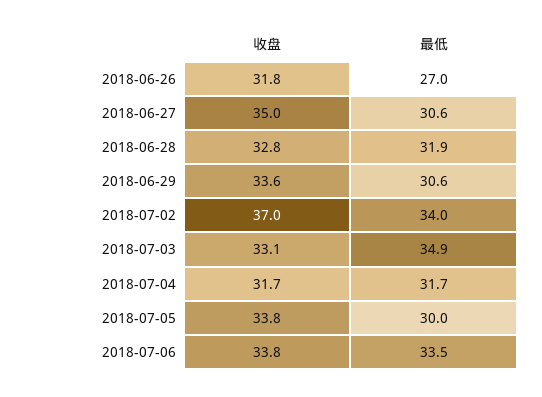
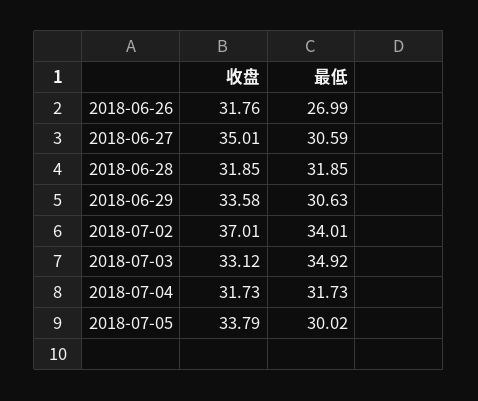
收盘, 2018-06-28: 32.8 -> 31.85
收盘, 2018-07-06: 33.8 -> none
最低, 2018-07-06: 33.5 -> none

